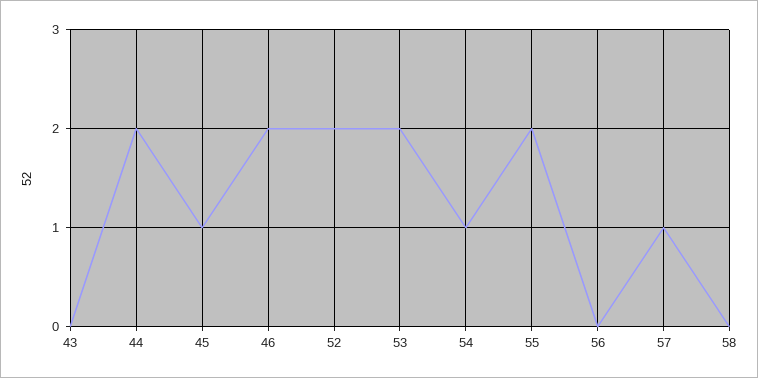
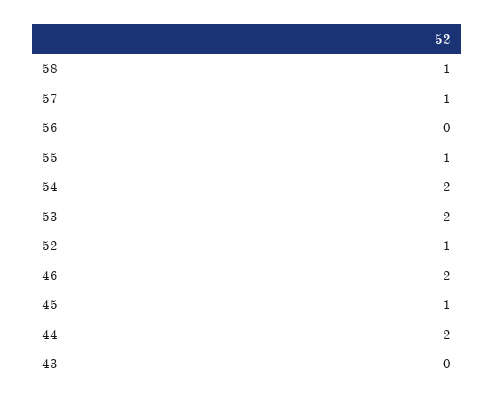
52: 2 -> 1
54: 1 -> 2
55: 2 -> 1
58: 0 -> 1

